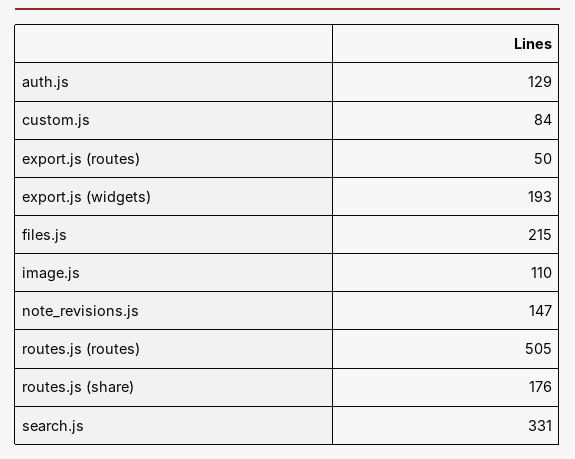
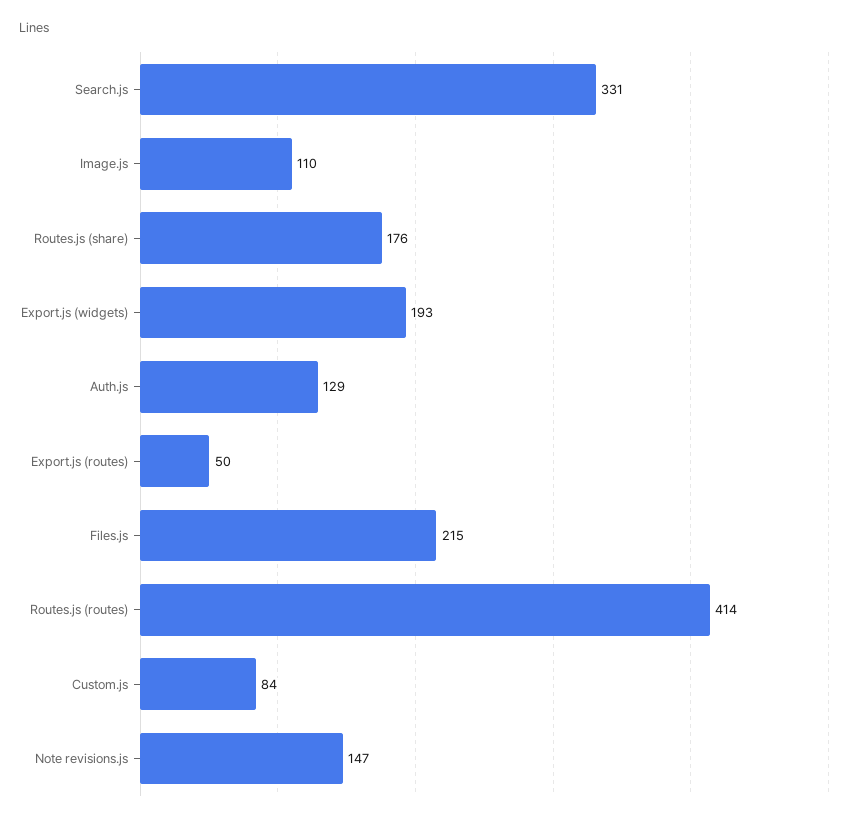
routes.js (routes): 505 -> 414

